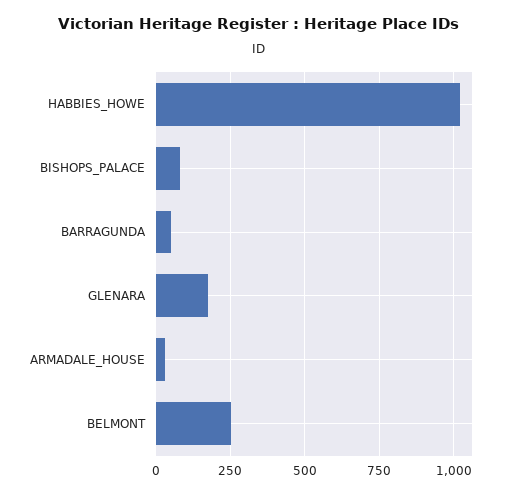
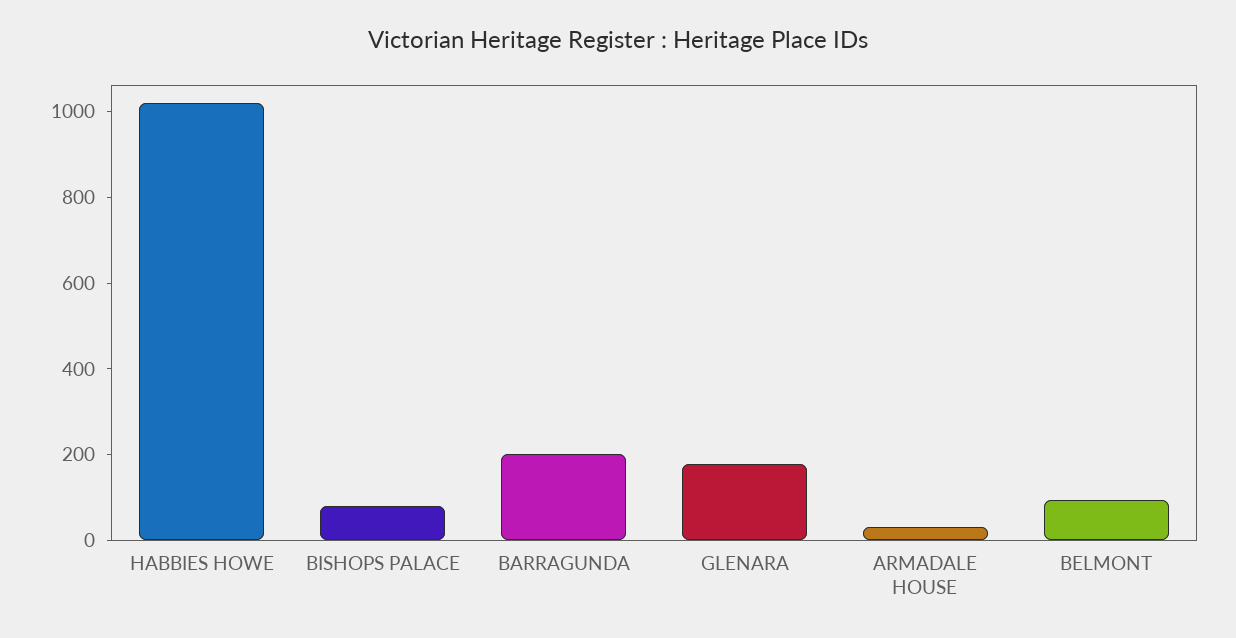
BARRAGUNDA: 50 -> 200
BELMONT: 250 -> 100

